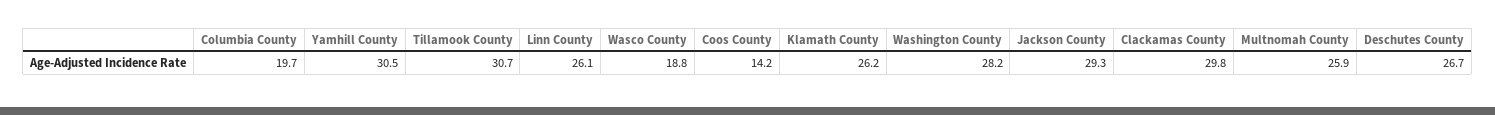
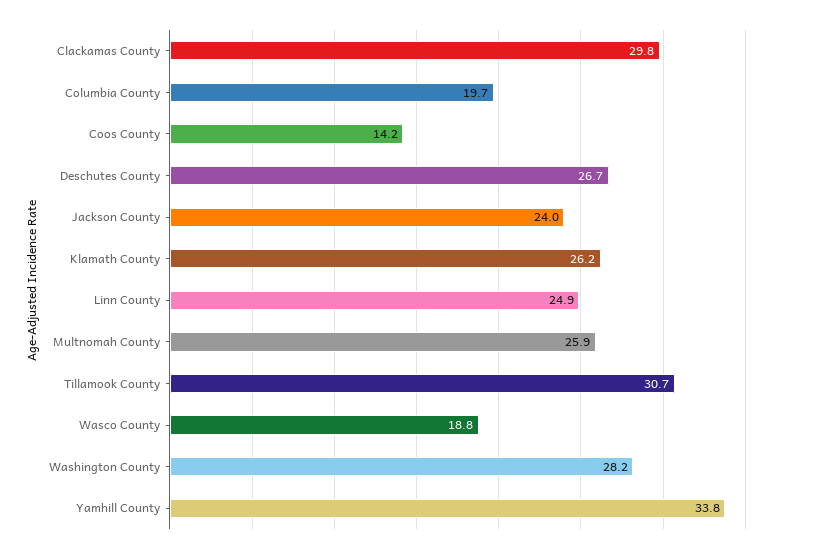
Yamhill County: 30.5 -> 33.8
Linn County: 26.1 -> 24.9
Jackson County: 29.3 -> 24

